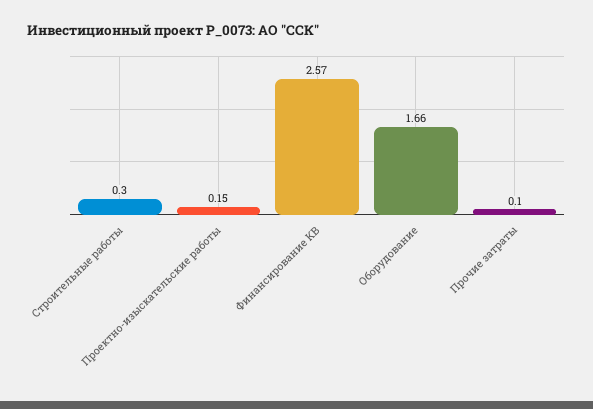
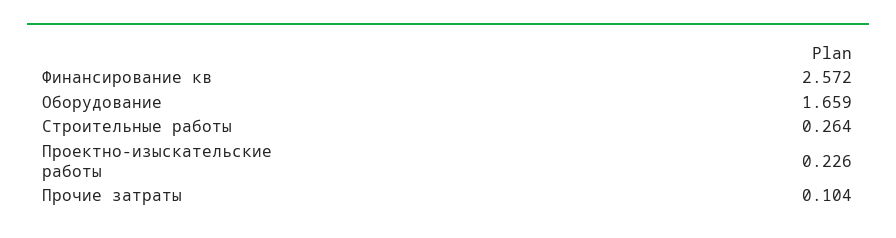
Строительные работы: 0.3 -> 0.264
Проектно-изыскательские работы: 0.15 -> 0.226

